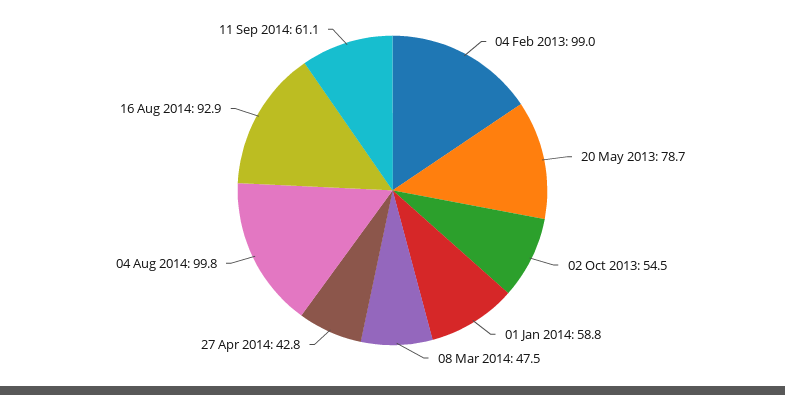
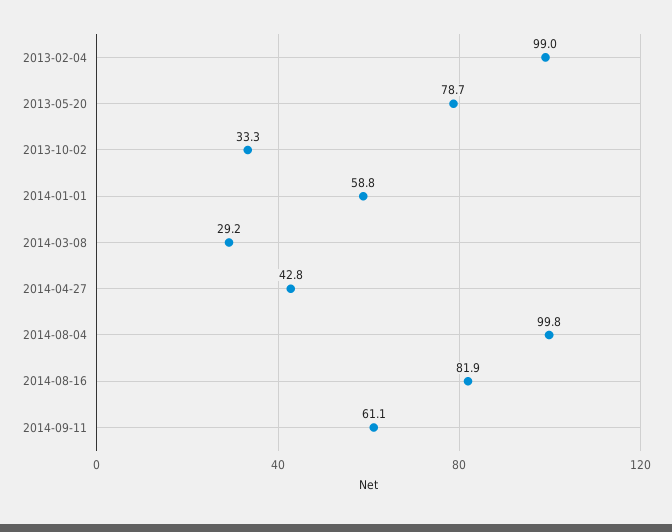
02 Oct 2013: 54.5 -> 33.3
08 Mar 2014: 47.5 -> 29.2
16 Aug 2014: 92.9 -> 81.9

